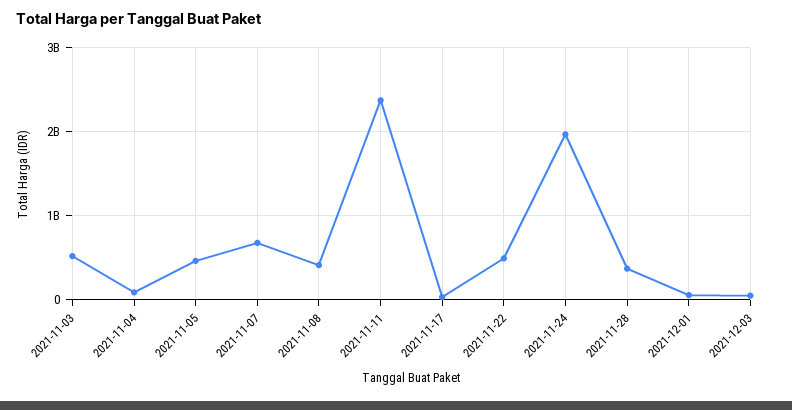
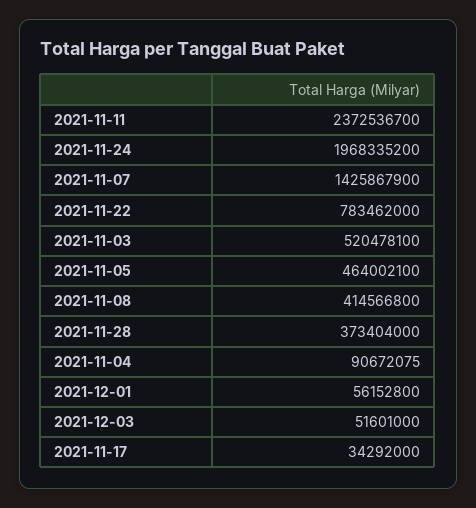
2021-11-07: 700000000 -> 1425867900
2021-11-22: 500000000 -> 783462000

